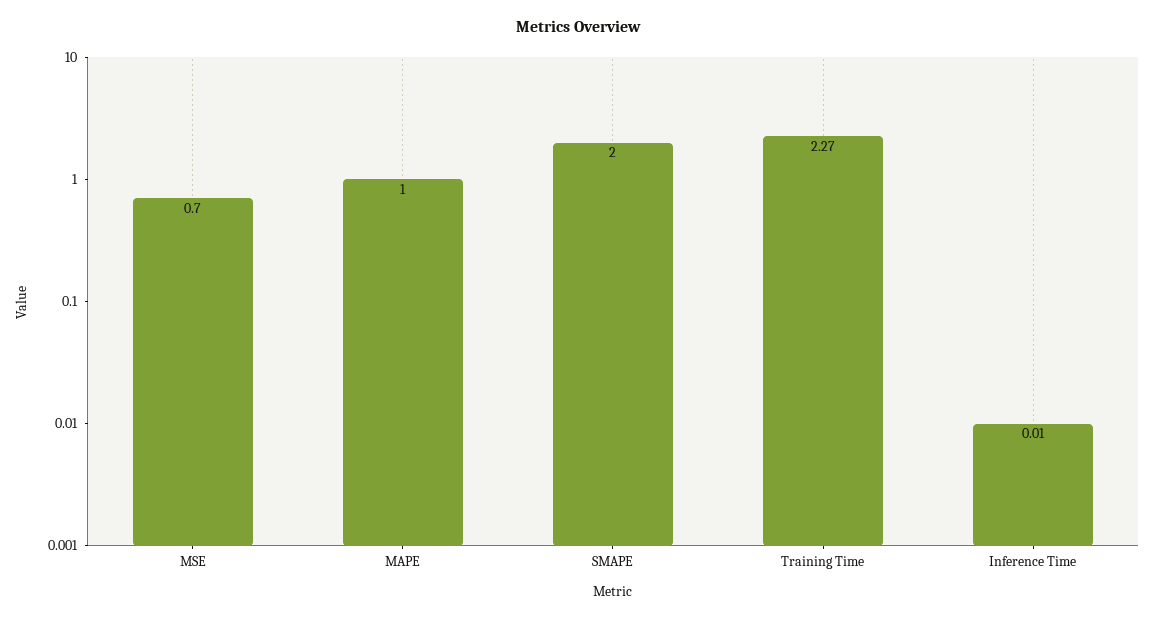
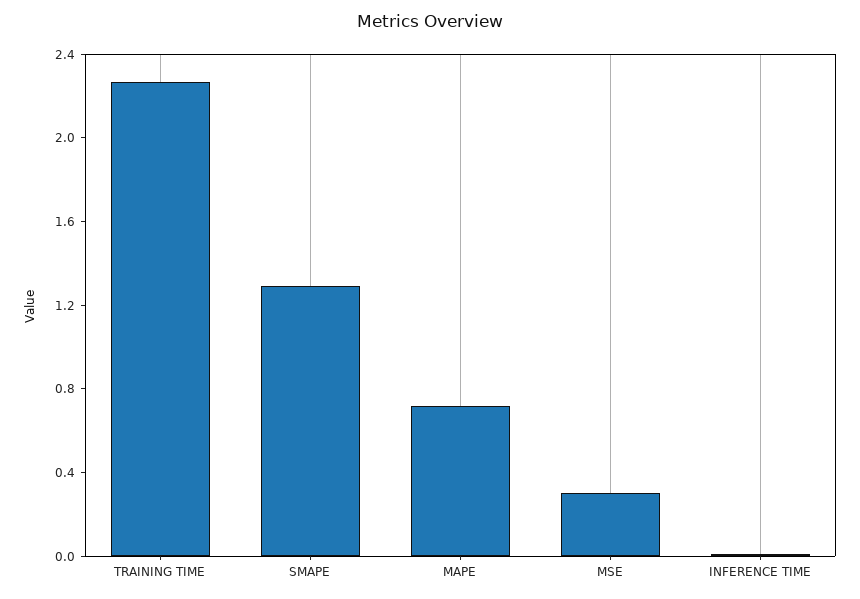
MSE: 0.7 -> 0.3
MAPE: 1 -> 0.7
SMAPE: 2 -> 1.3

